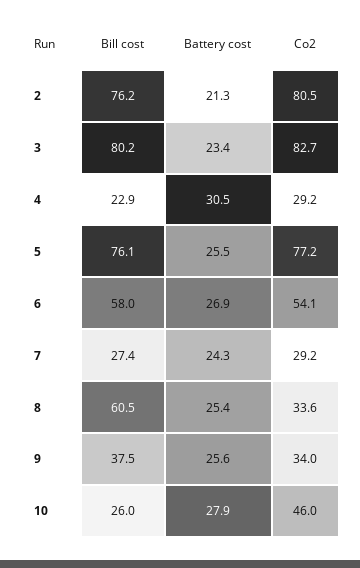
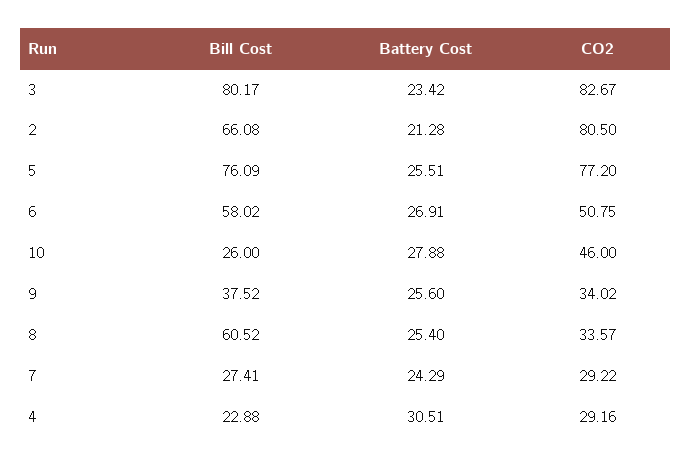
Bill cost, 2: 76.2 -> 66.08
Co2, 6: 54.1 -> 50.75

